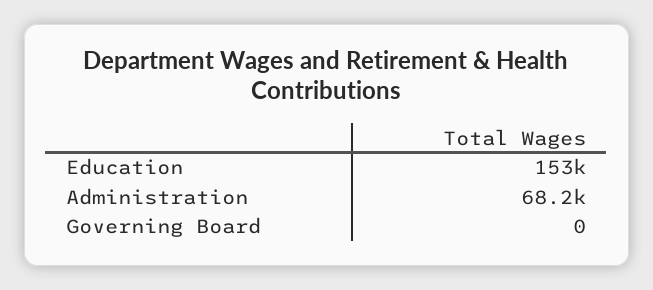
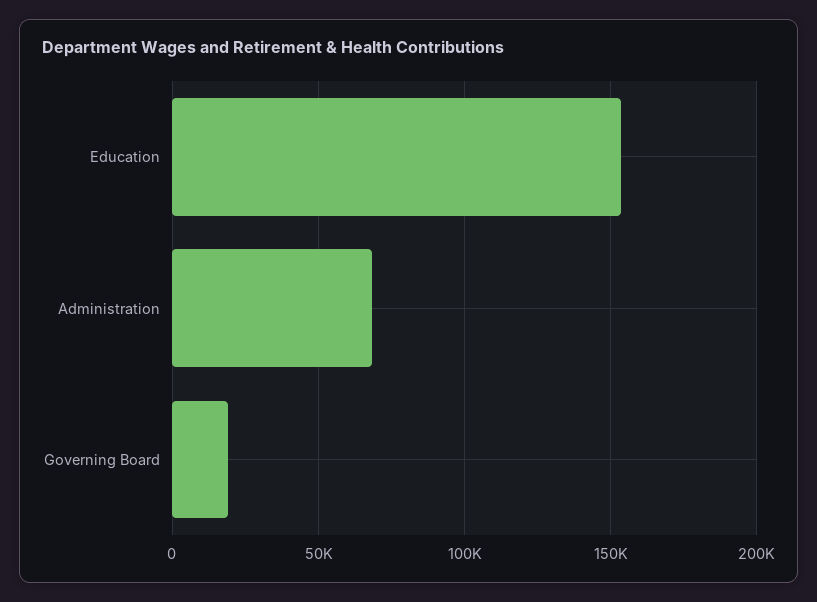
Governing Board: 0 -> 20000

